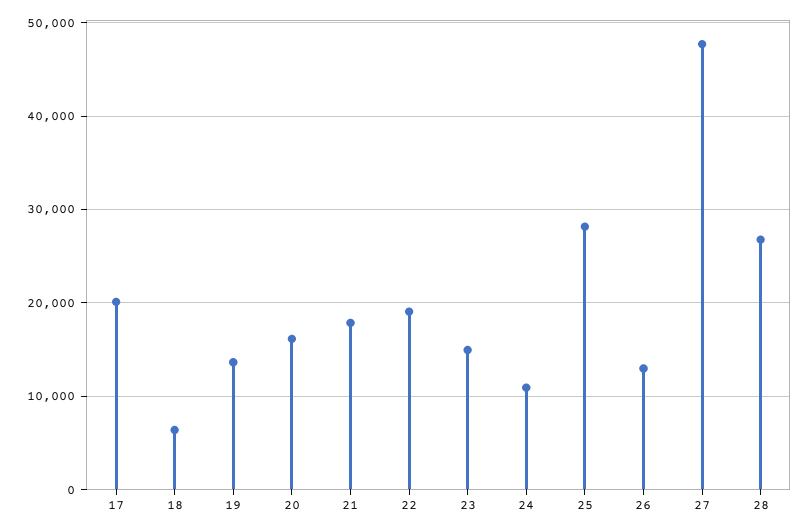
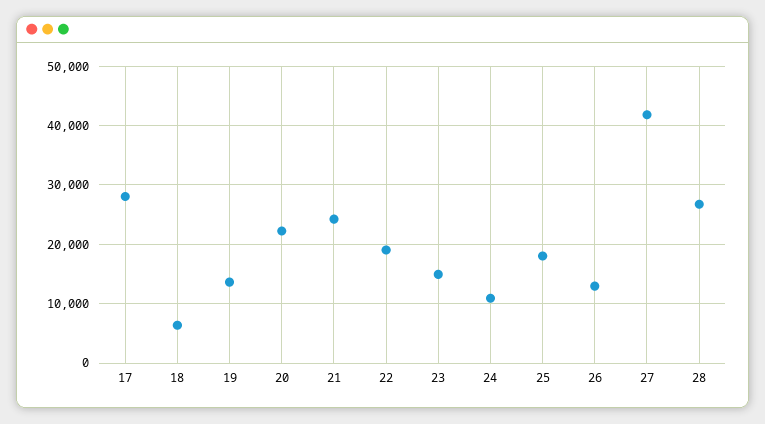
17: 20000 -> 28000
20: 16000 -> 22000
21: 18000 -> 24000
25: 28000 -> 18000
27: 48000 -> 42000

